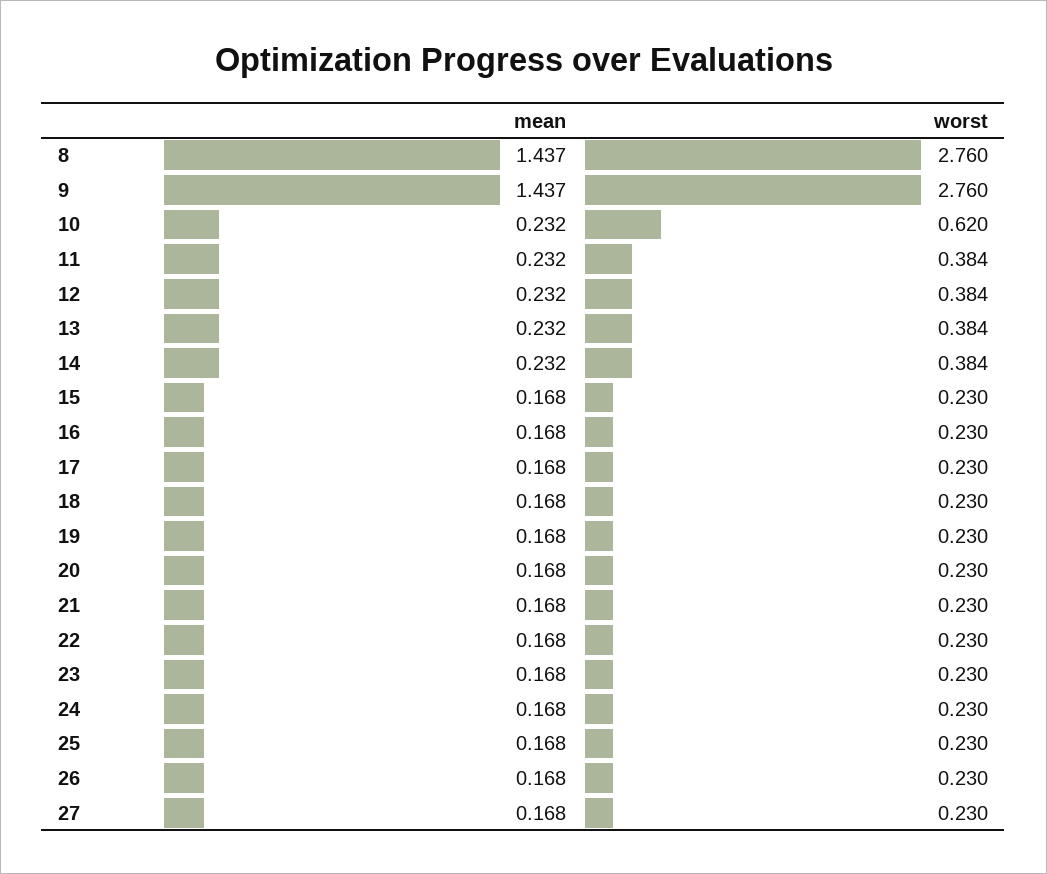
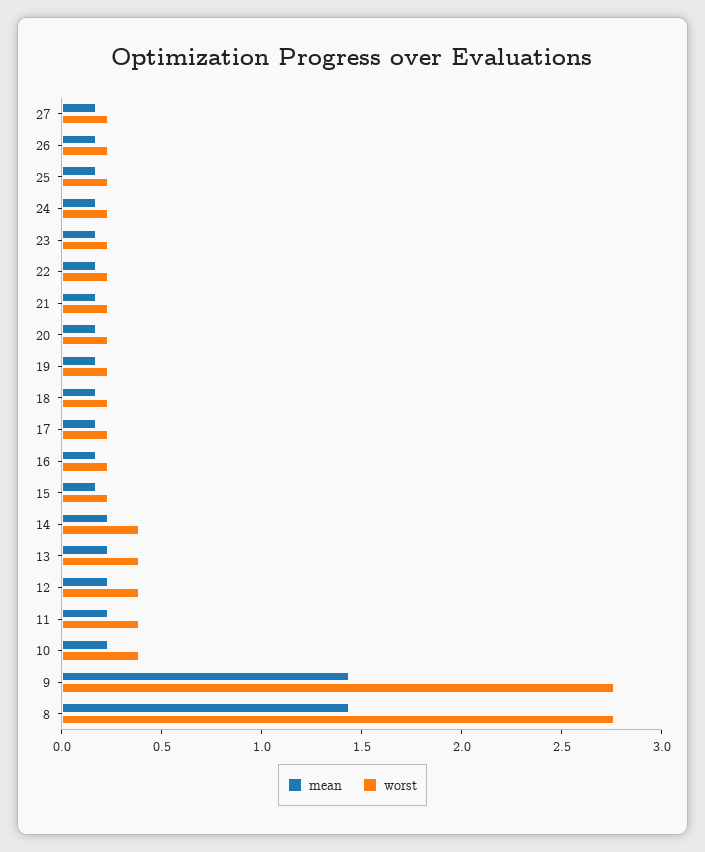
worst, 10: 0.62 -> 0.4

